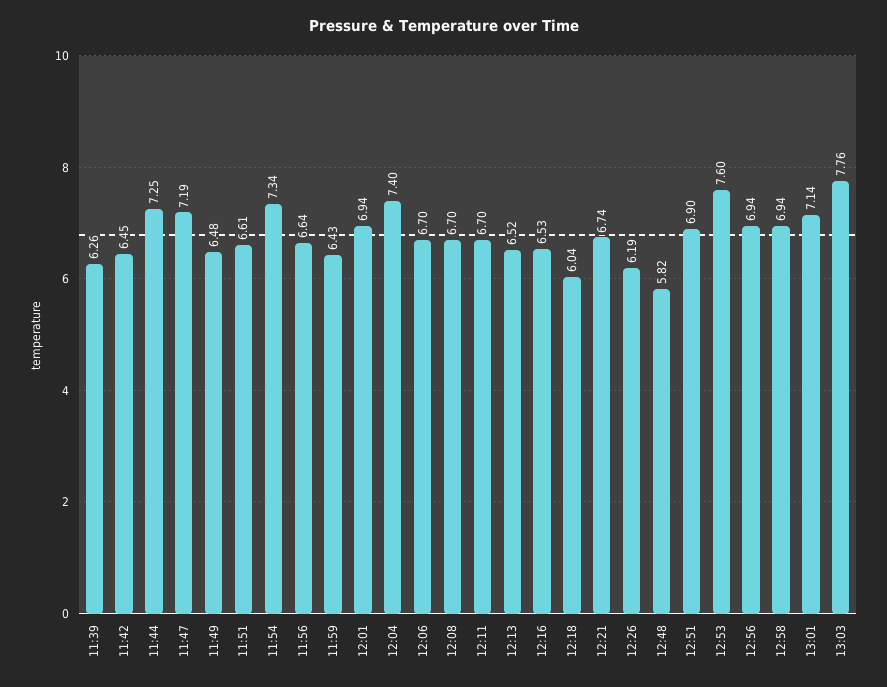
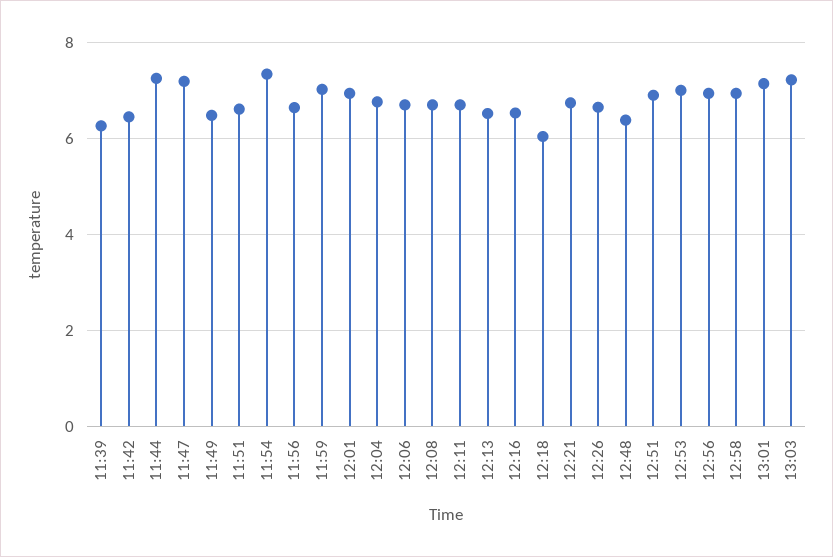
11:59: 6.43 -> 7
12:04: 7.4 -> 6.8
12:26: 6.19 -> 6.6
12:48: 5.82 -> 6.4
12:53: 7.6 -> 7
13:03: 7.76 -> 7.2

